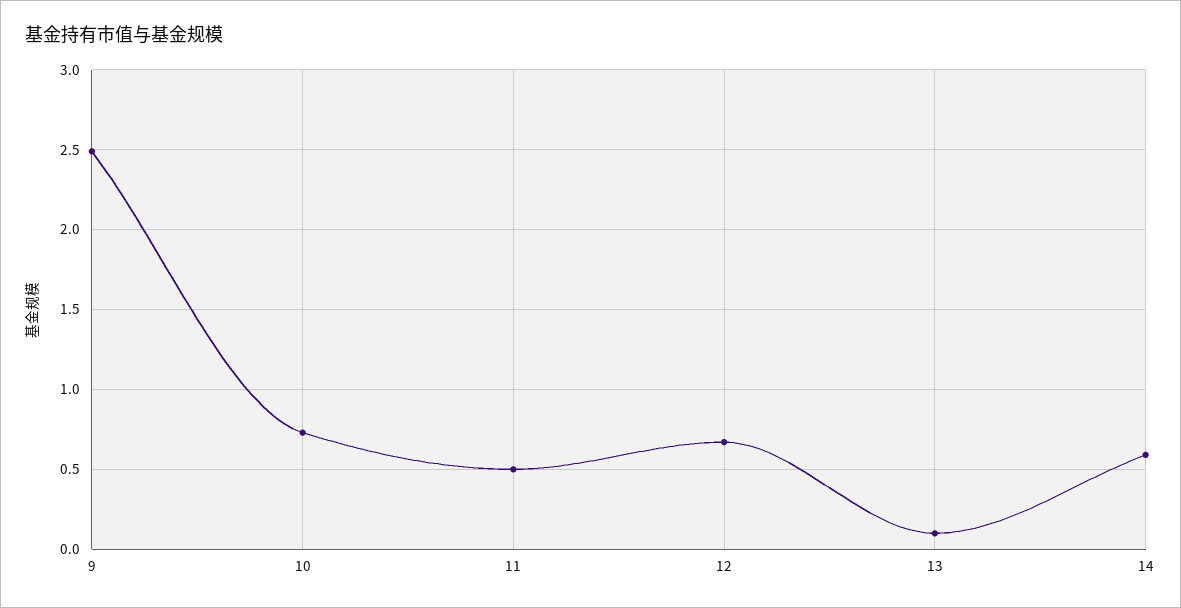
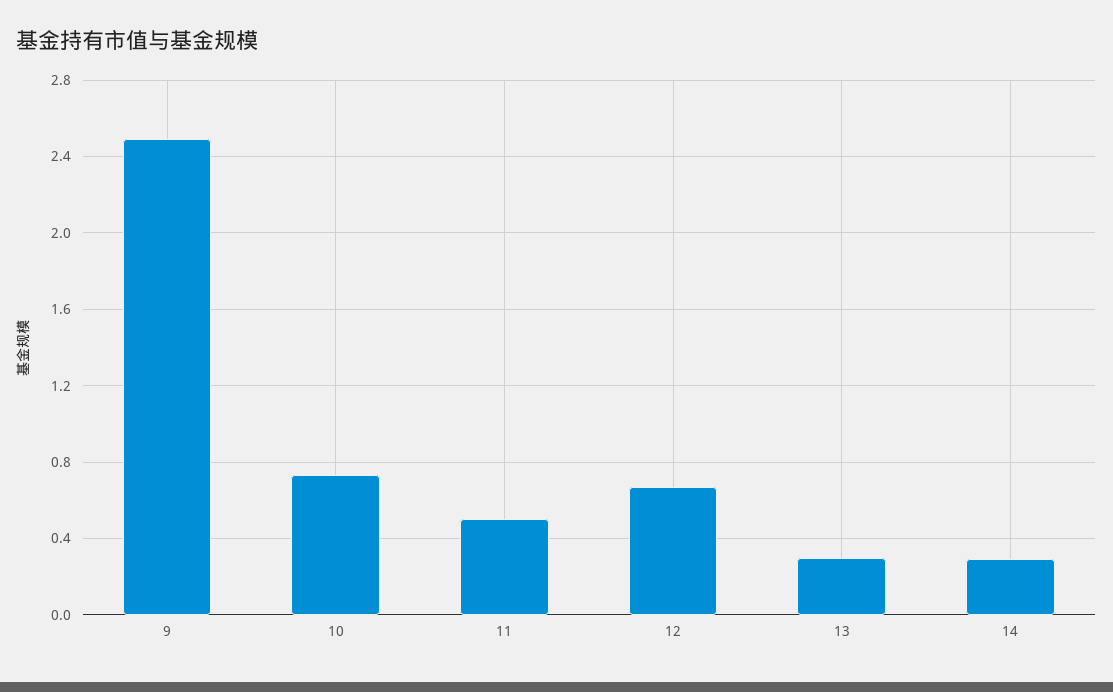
13: 0.1 -> 0.3
14: 0.6 -> 0.3

